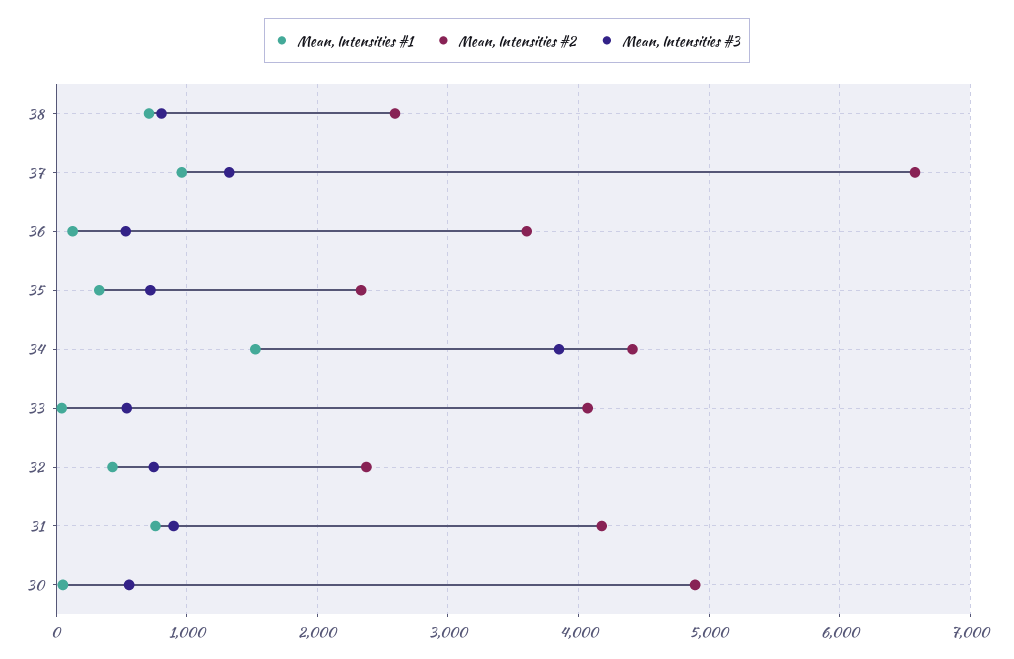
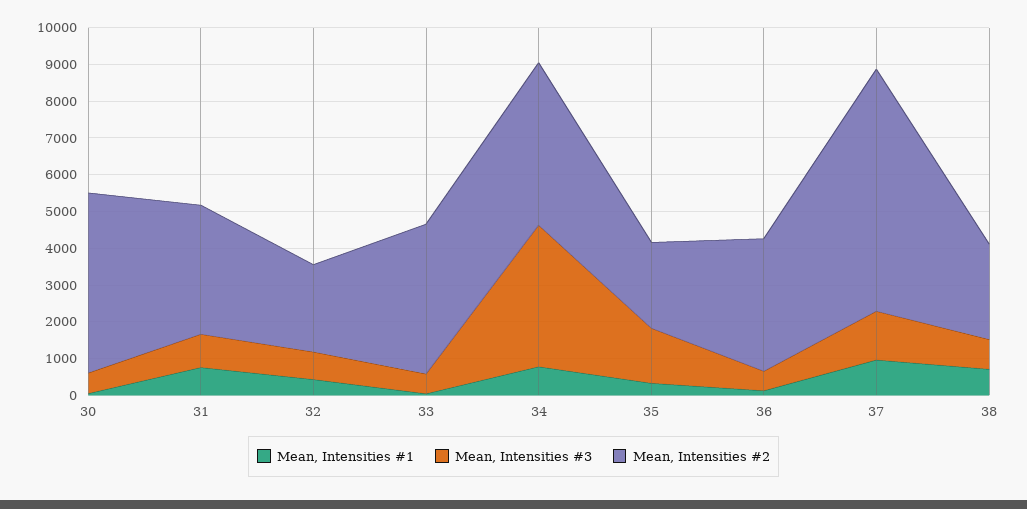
Mean, Intensities #3, 35: 700 -> 1500
Mean, Intensities #1, 34: 1500 -> 750
Mean, Intensities #2, 31: 4200 -> 3500

